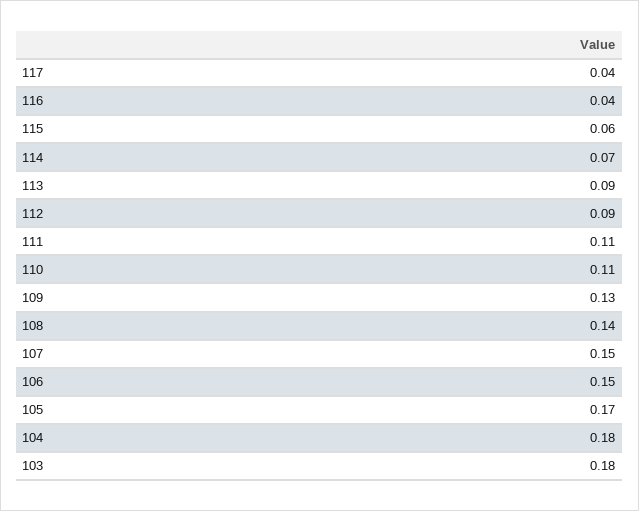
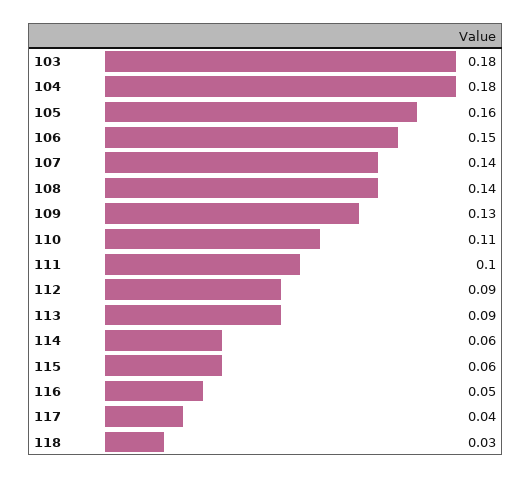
116: 0.04 -> 0.05
114: 0.07 -> 0.06
111: 0.11 -> 0.1
107: 0.15 -> 0.14
105: 0.17 -> 0.16
118: none -> 0.03

